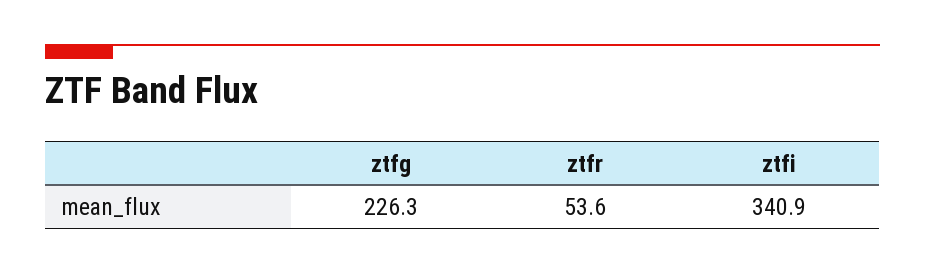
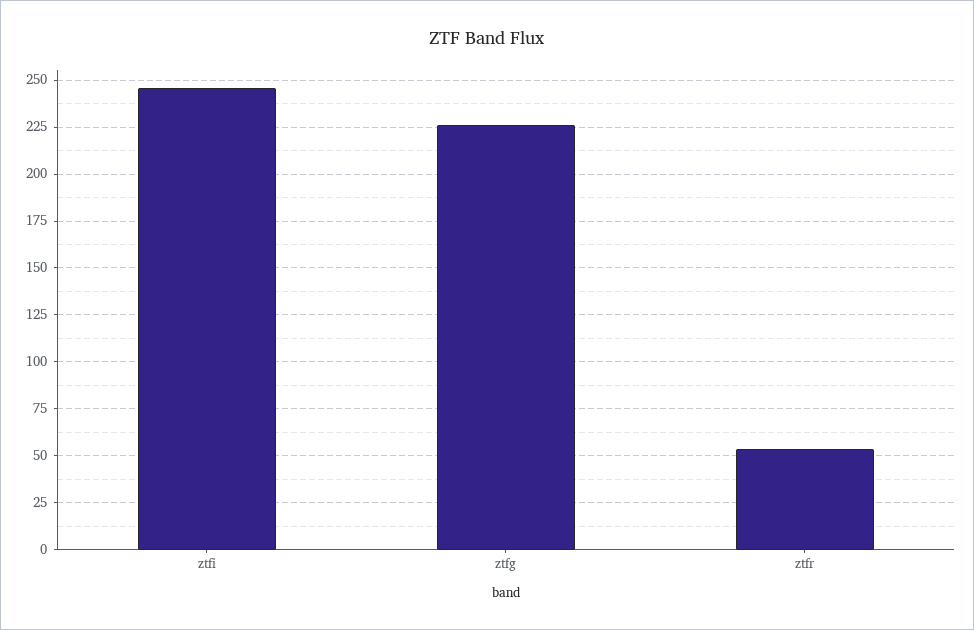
ztfi: 340.9 -> 245

